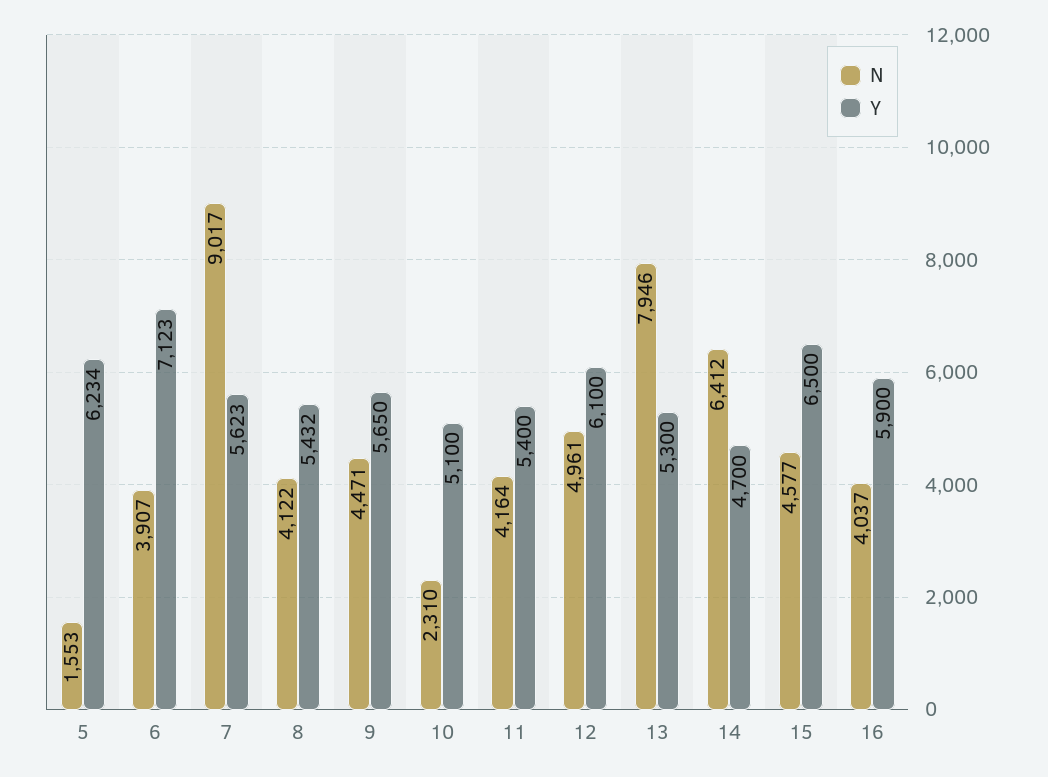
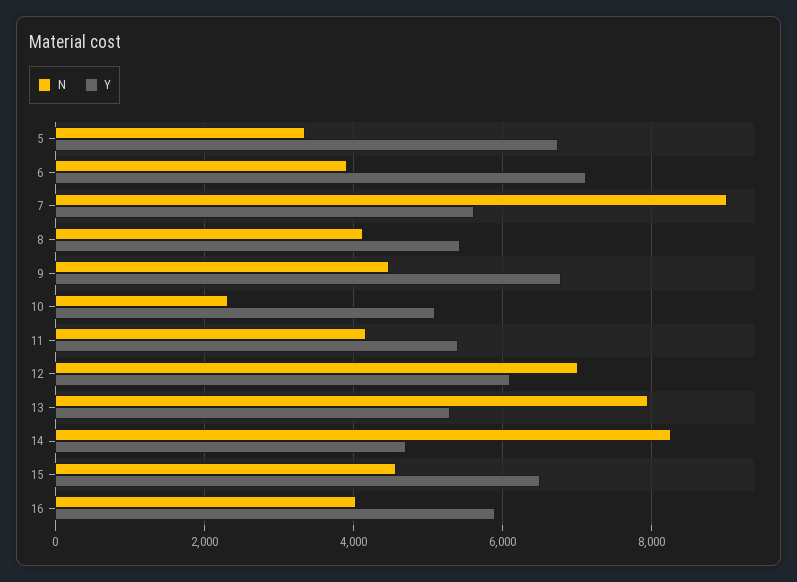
N, 5: 1553 -> 3400
Y, 5: 6234 -> 6800
Y, 9: 5650 -> 6800
N, 12: 4961 -> 7000
N, 14: 6412 -> 8200

